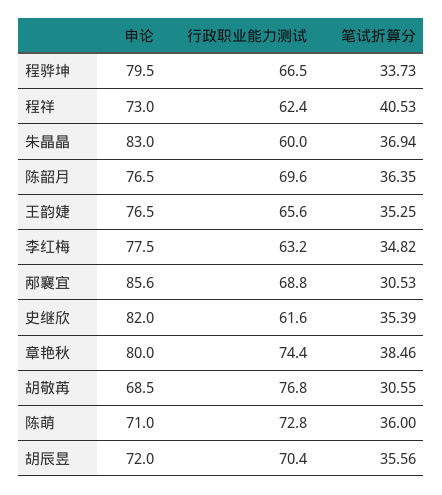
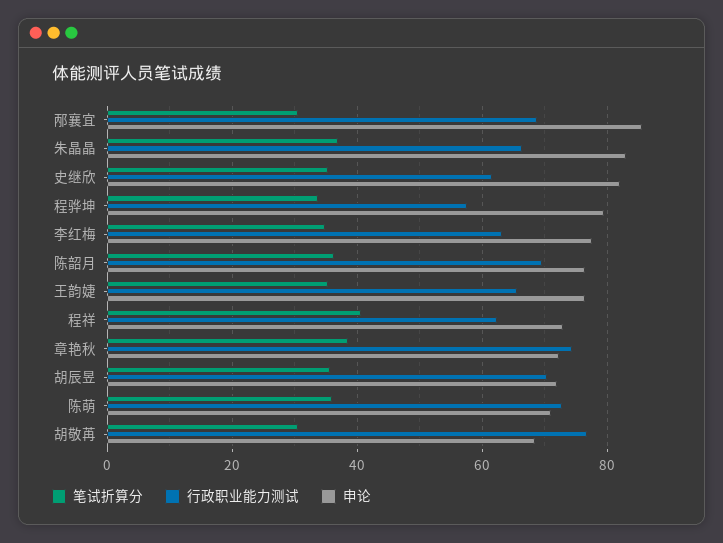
行政职业能力测试, 程骅坤: 66.5 -> 58
行政职业能力测试, 朱晶晶: 60 -> 66
申论, 章艳秋: 80 -> 72

